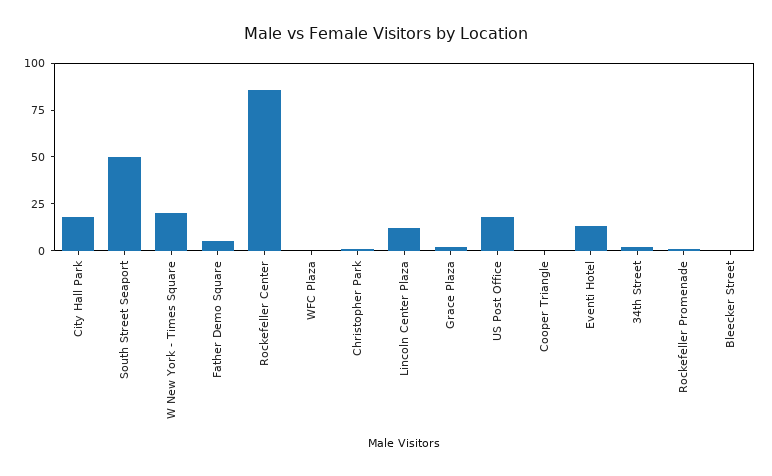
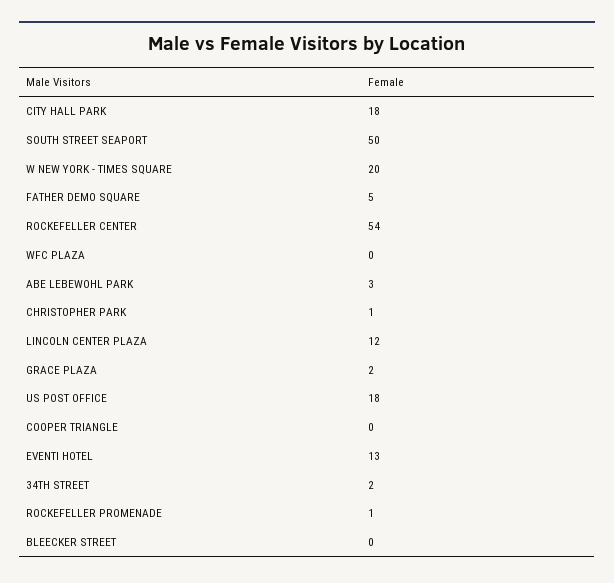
Rockefeller Center: 85 -> 54
ABE LEBEWOHL PARK: none -> 3

